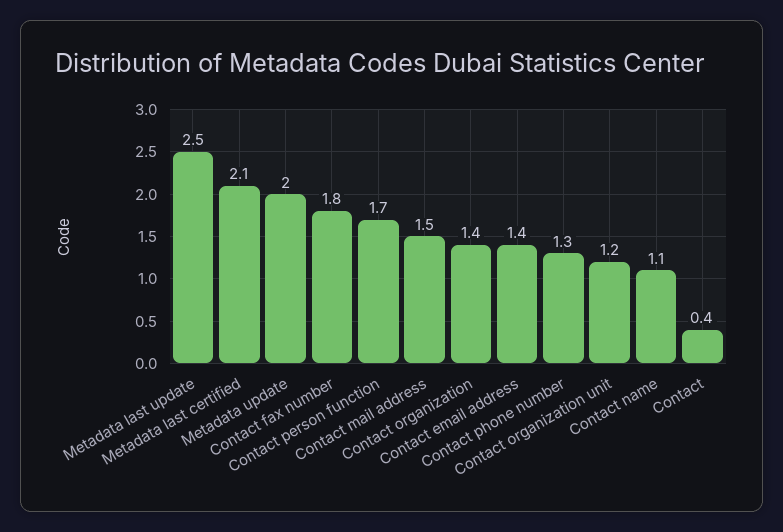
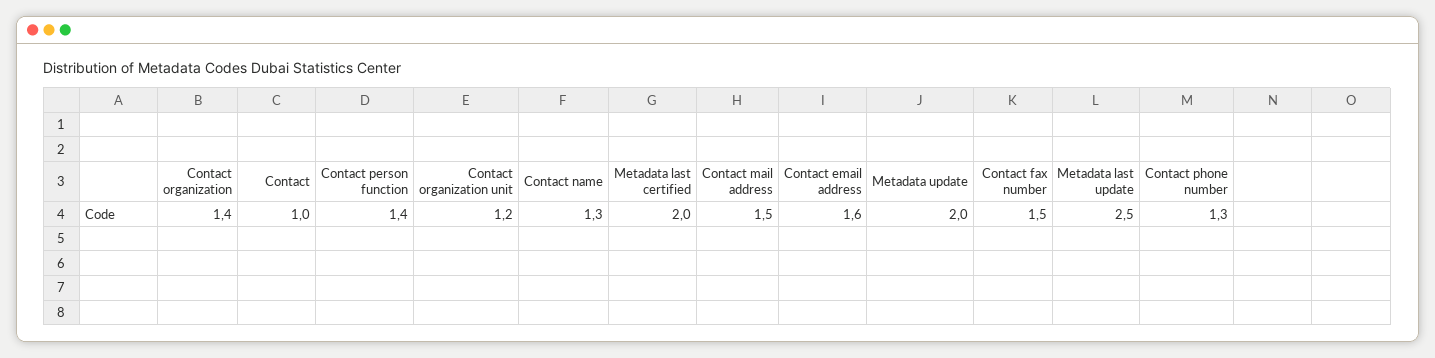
Metadata last certified: 2.1 -> 2
Contact fax number: 1.8 -> 1.5
Contact person function: 1.7 -> 1.4
Contact email address: 1.4 -> 1.6
Contact name: 1.1 -> 1.3
Contact: 0.4 -> 1

